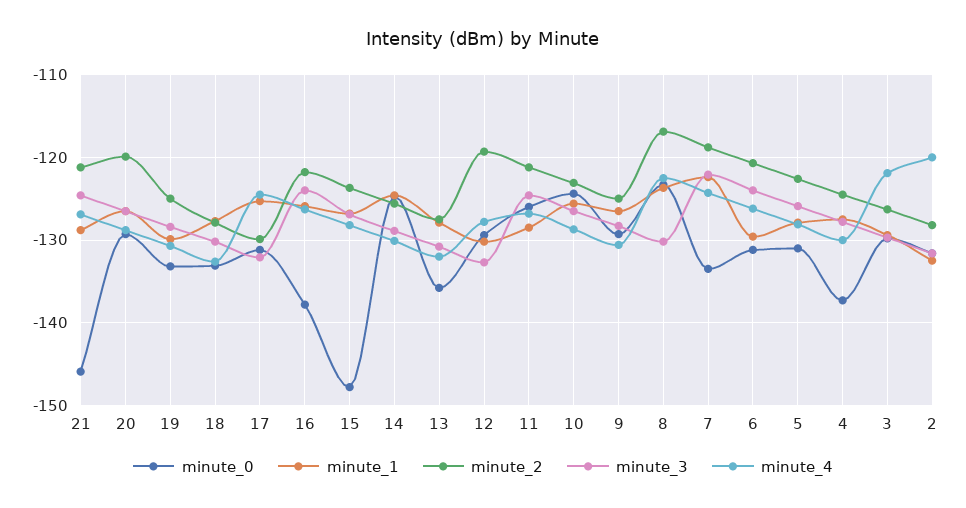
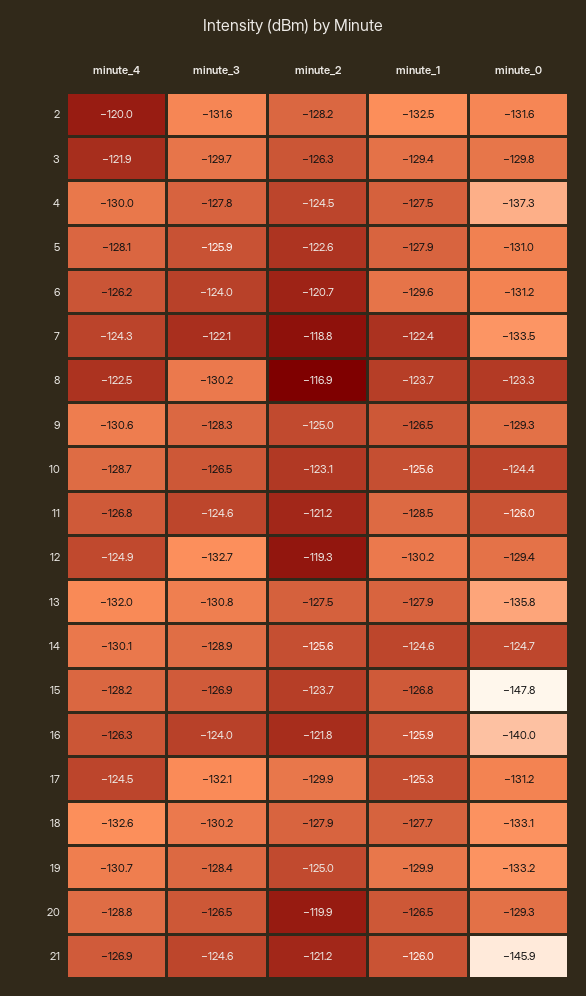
minute_1, 21: -129 -> -126
minute_0, 16: -138 -> -140
minute_4, 12: -128 -> -124.9

